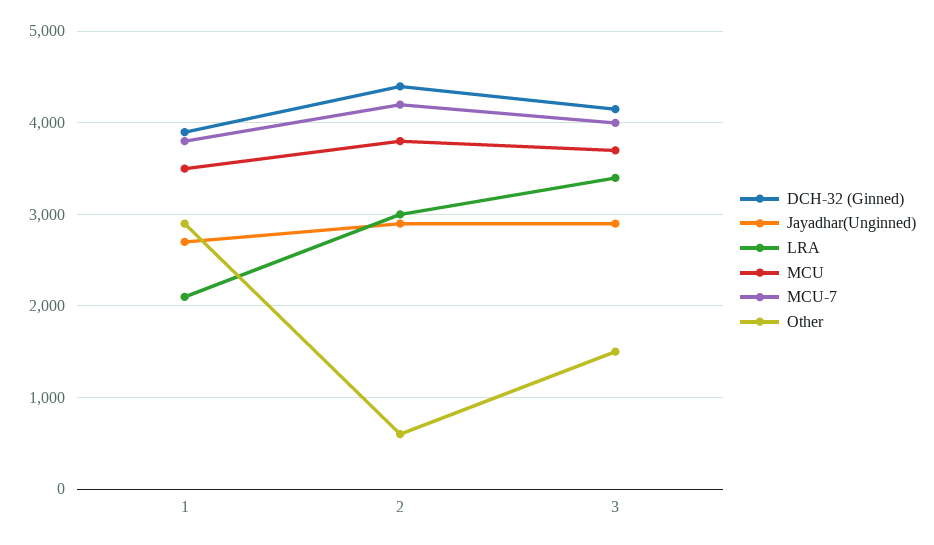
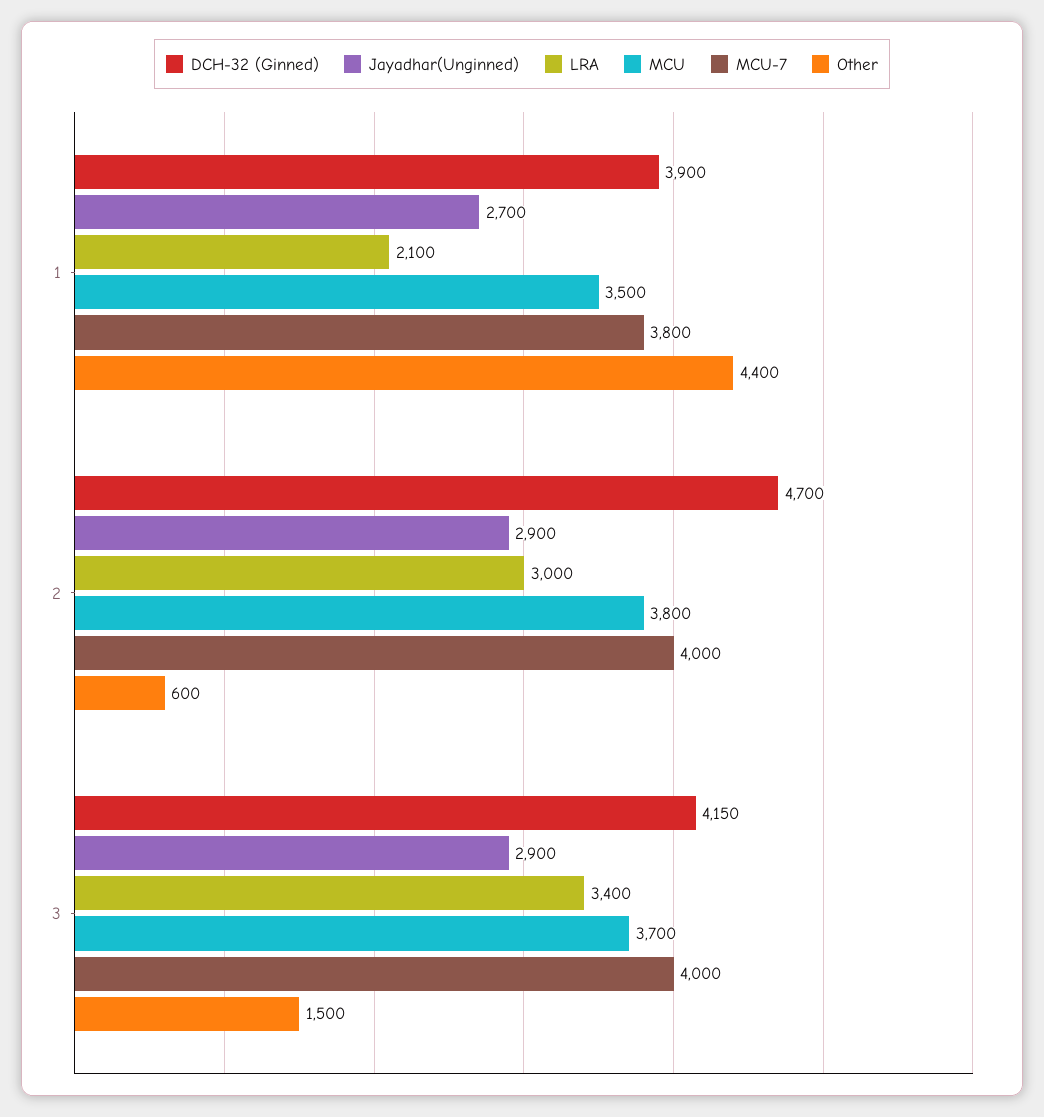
Other, 1: 2900 -> 4400
DCH-32 (Ginned), 2: 4400 -> 4700
MCU-7, 2: 4200 -> 4000

